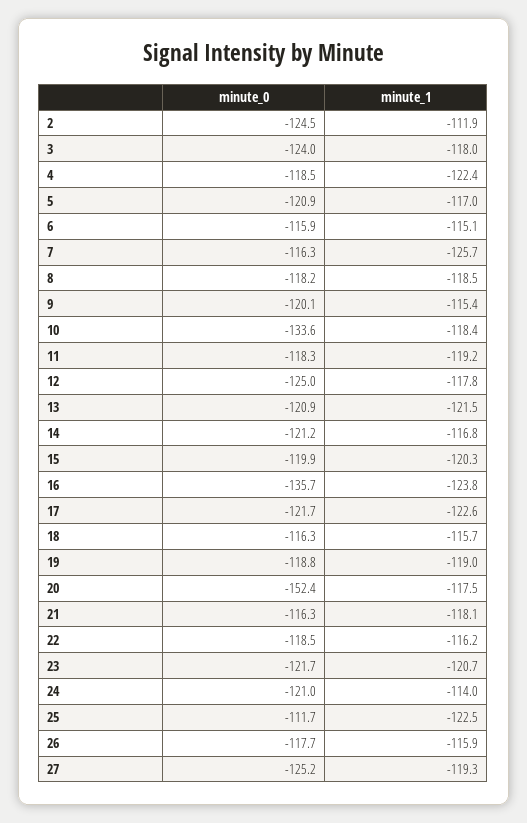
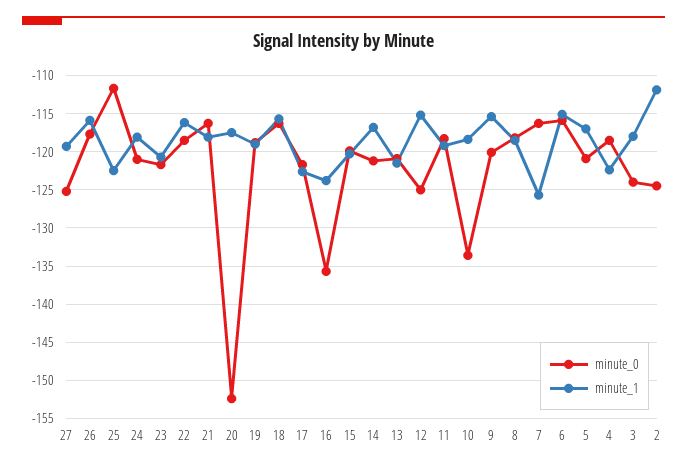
minute_1, 12: -117.8 -> -115
minute_1, 24: -114 -> -118

